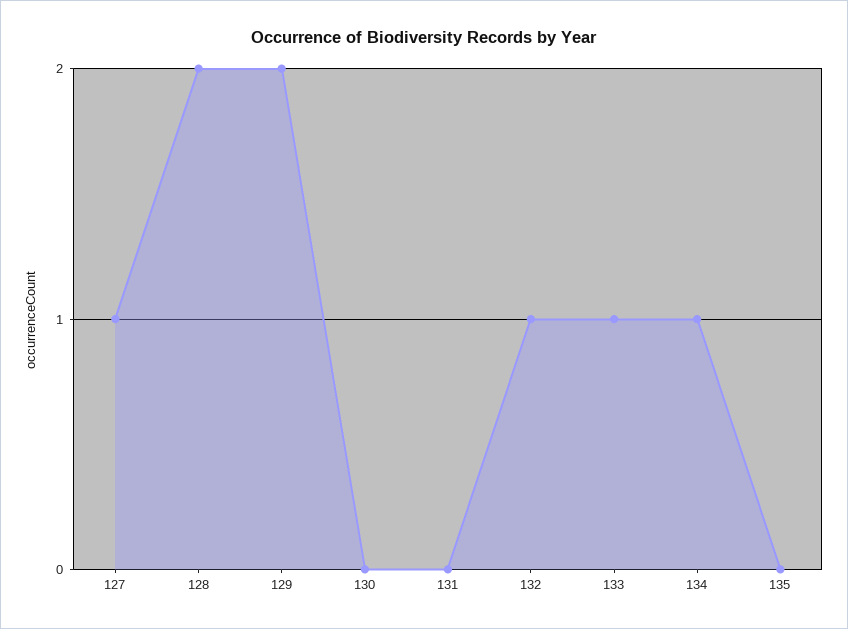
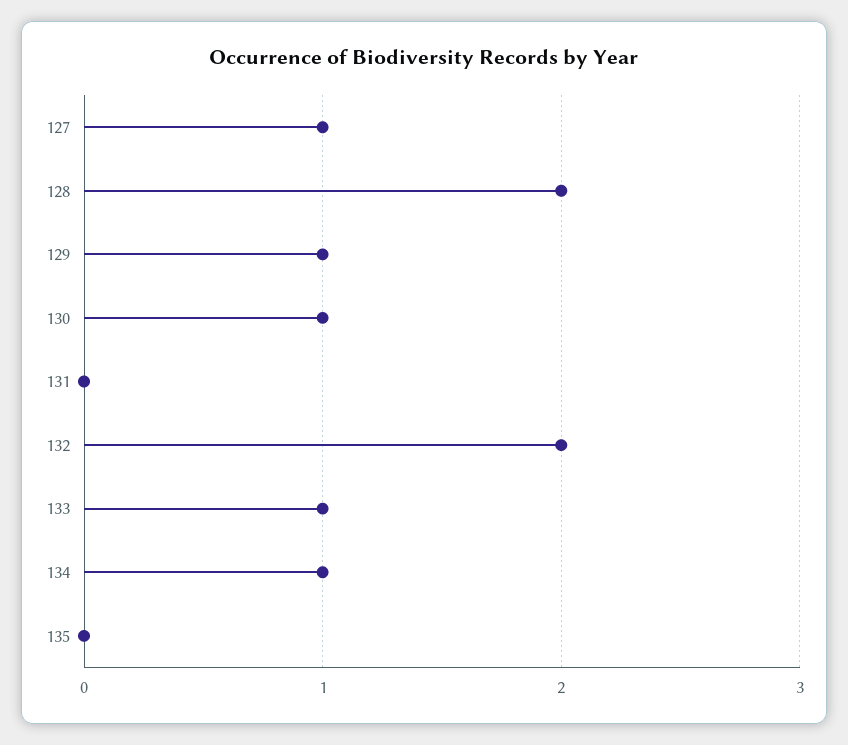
129: 2 -> 1
130: 0 -> 1
132: 1 -> 2

